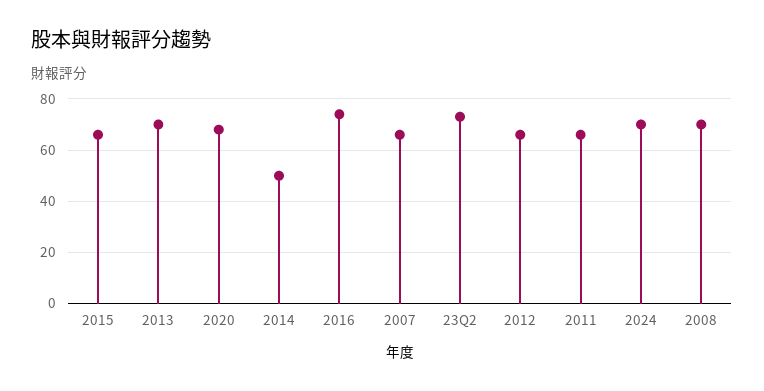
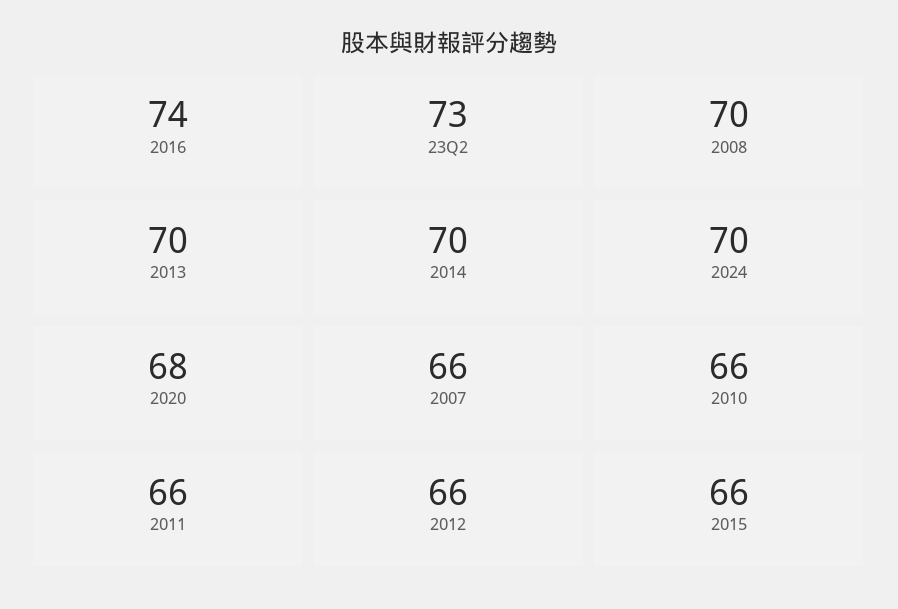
2014: 50 -> 70
2010: none -> 66

